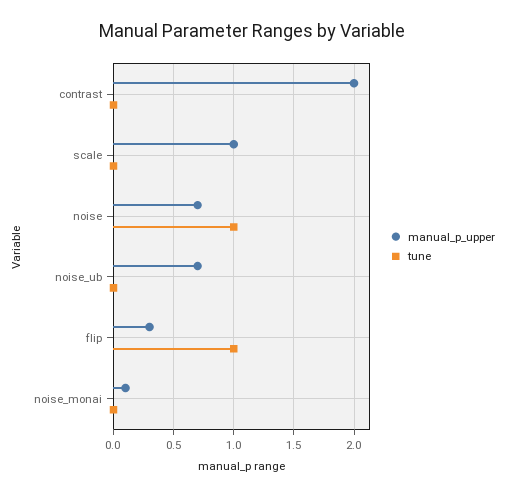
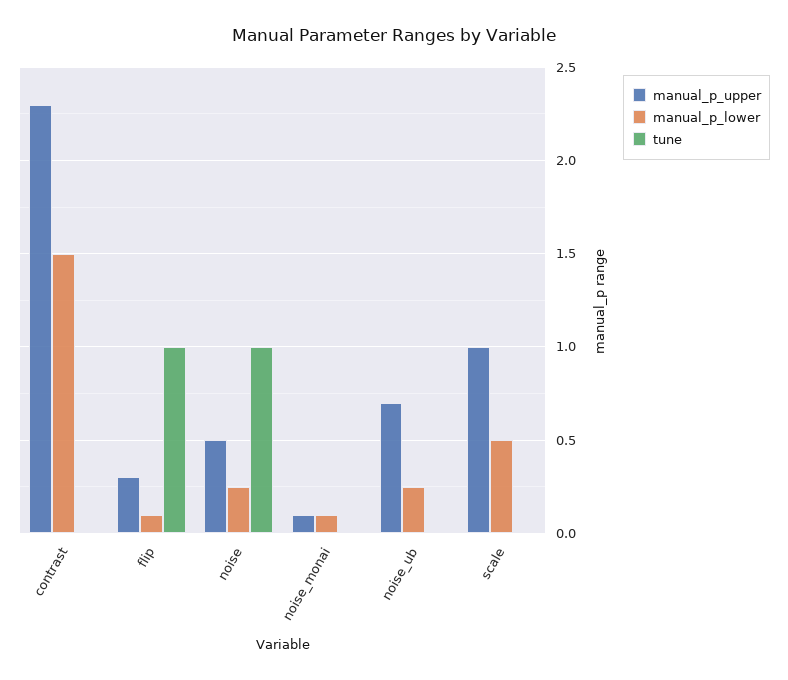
manual_p_upper, contrast: 2 -> 2.3
manual_p_upper, noise: 0.7 -> 0.5
manual_p_lower, contrast: none -> 1.5
manual_p_lower, flip: none -> 0.1
manual_p_lower, noise: none -> 0.25
manual_p_lower, noise_monai: none -> 0.1
manual_p_lower, noise_ub: none -> 0.25
manual_p_lower, scale: none -> 0.5

